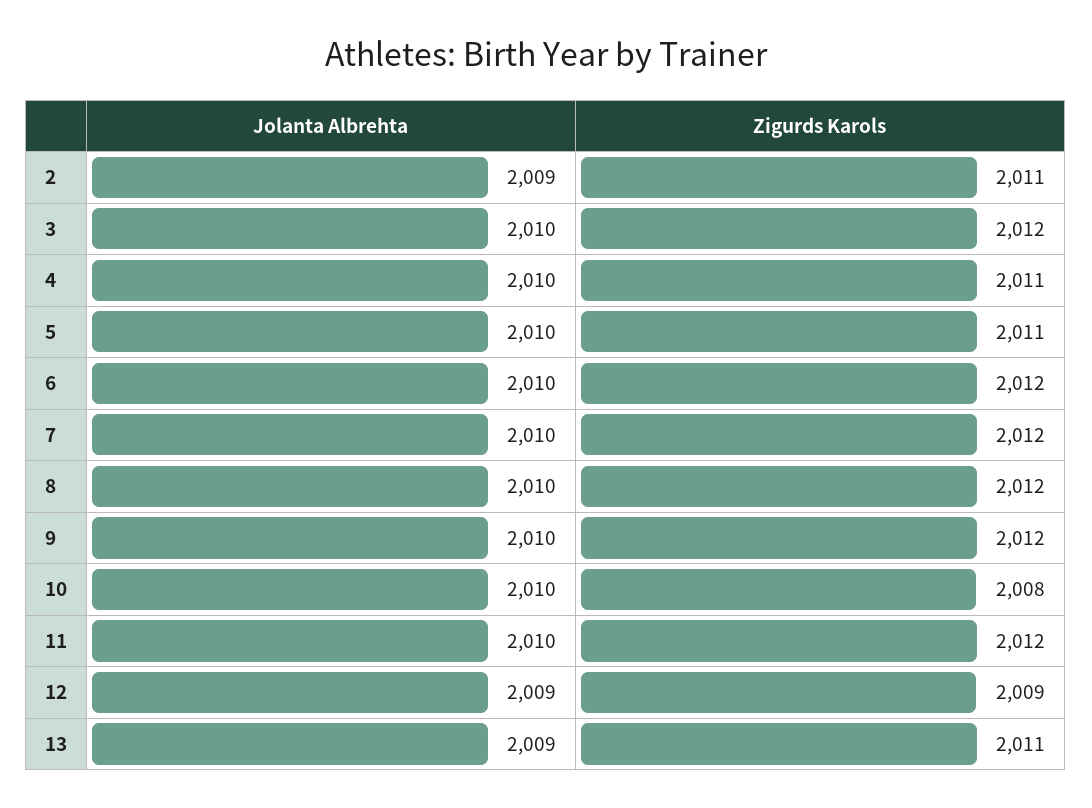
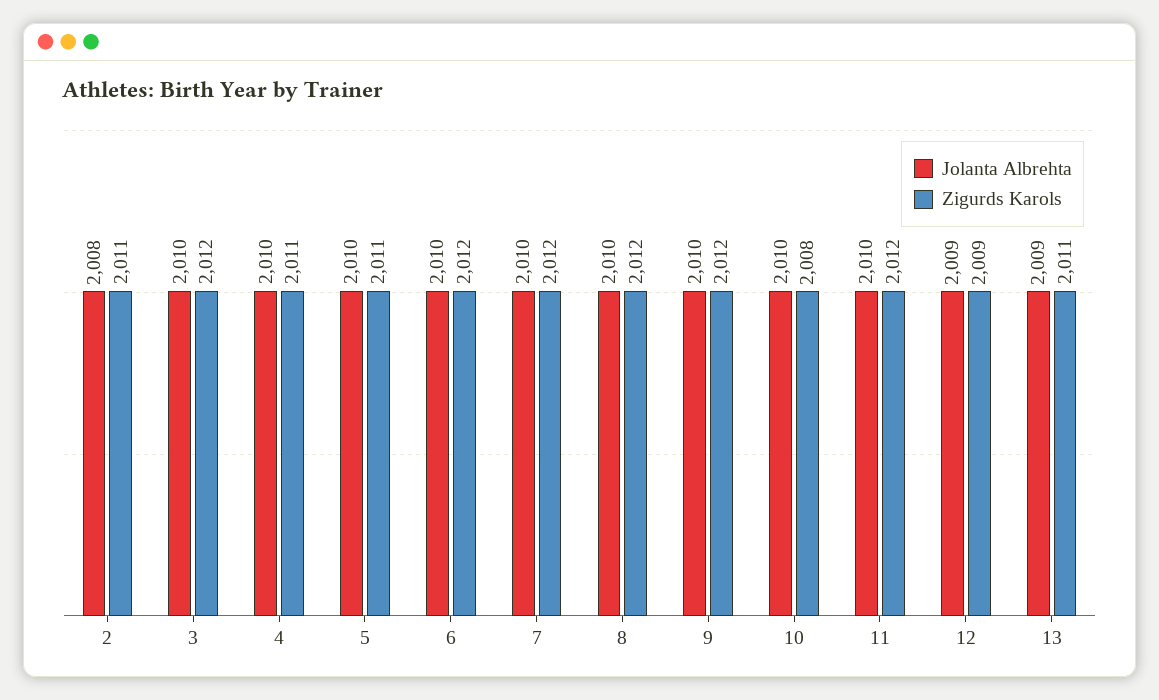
Jolanta Albrehta, 2: 2009 -> 2008

